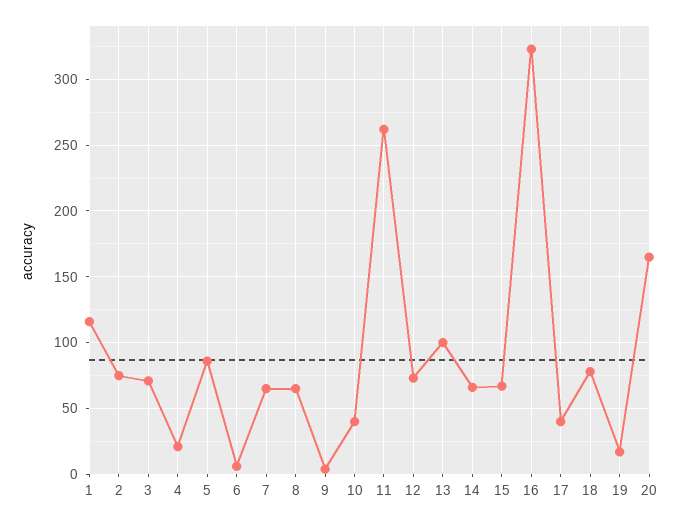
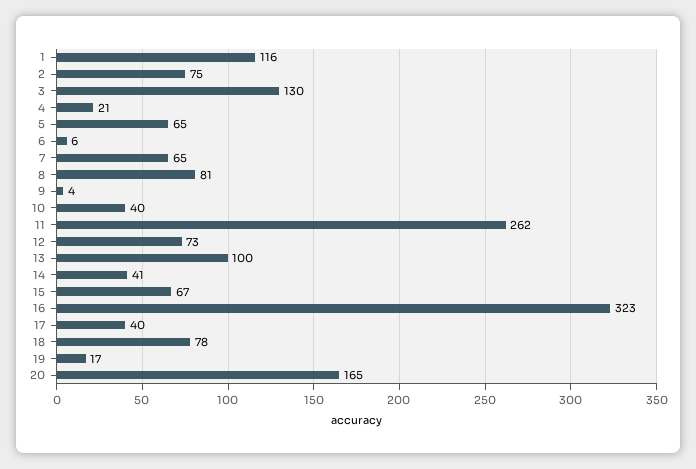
3: 70 -> 130
5: 85 -> 65
8: 65 -> 81
14: 65 -> 41

